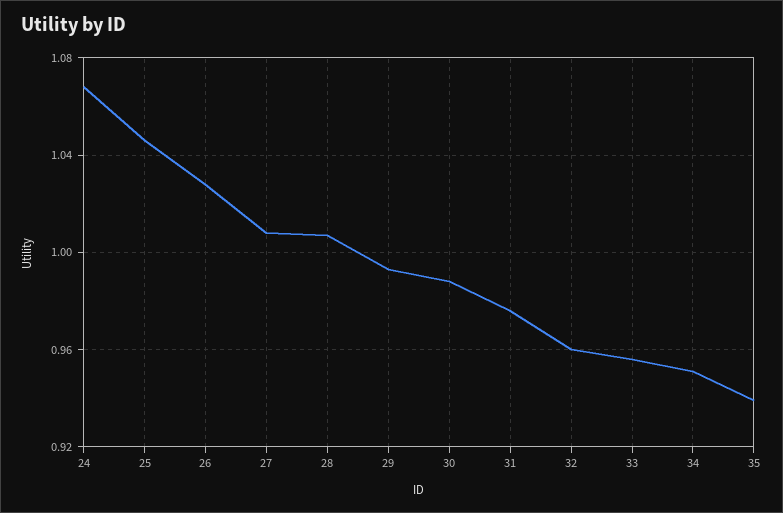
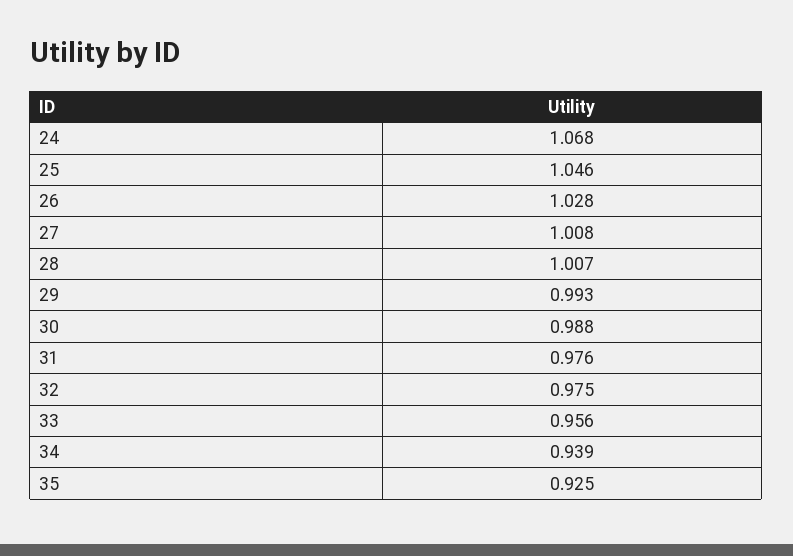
32: 0.96 -> 0.975
34: 0.95 -> 0.939
35: 0.94 -> 0.925

